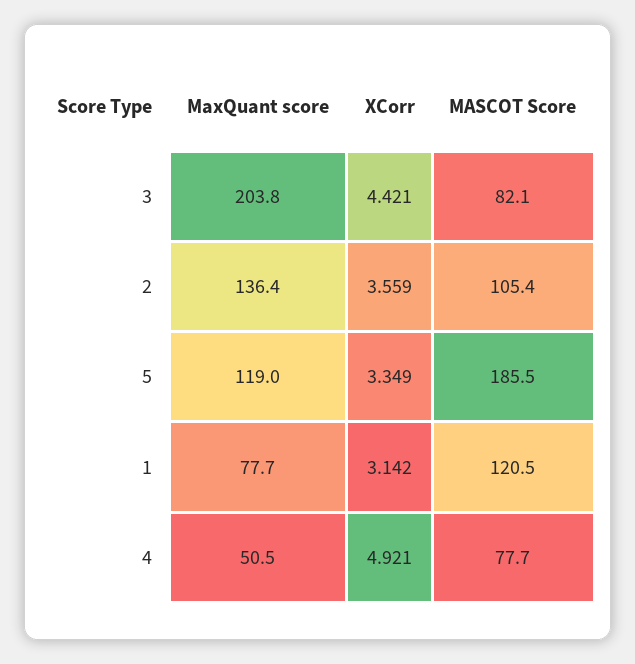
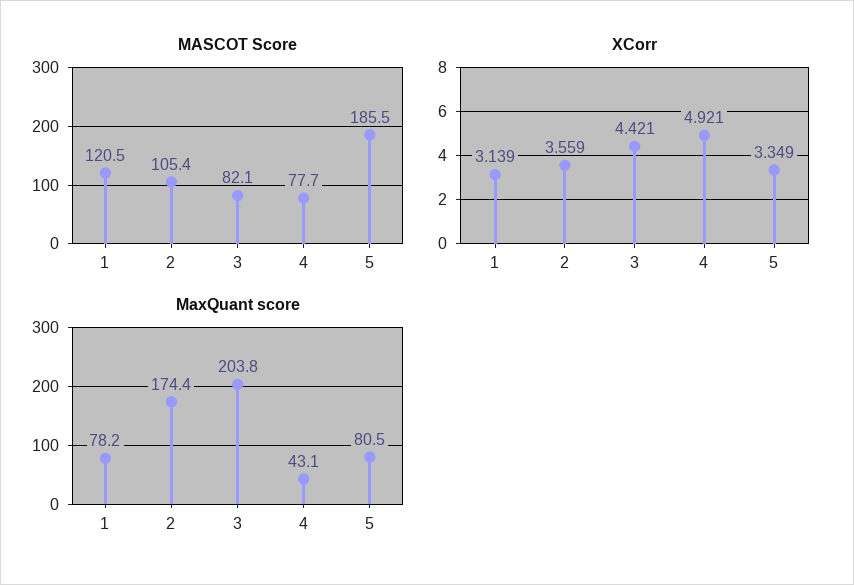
MaxQuant score, 2: 136.4 -> 174.4
MaxQuant score, 5: 119 -> 80.5
MaxQuant score, 1: 77.7 -> 78.2
XCorr, 1: 3.142 -> 3.139
MaxQuant score, 4: 50.5 -> 43.1

